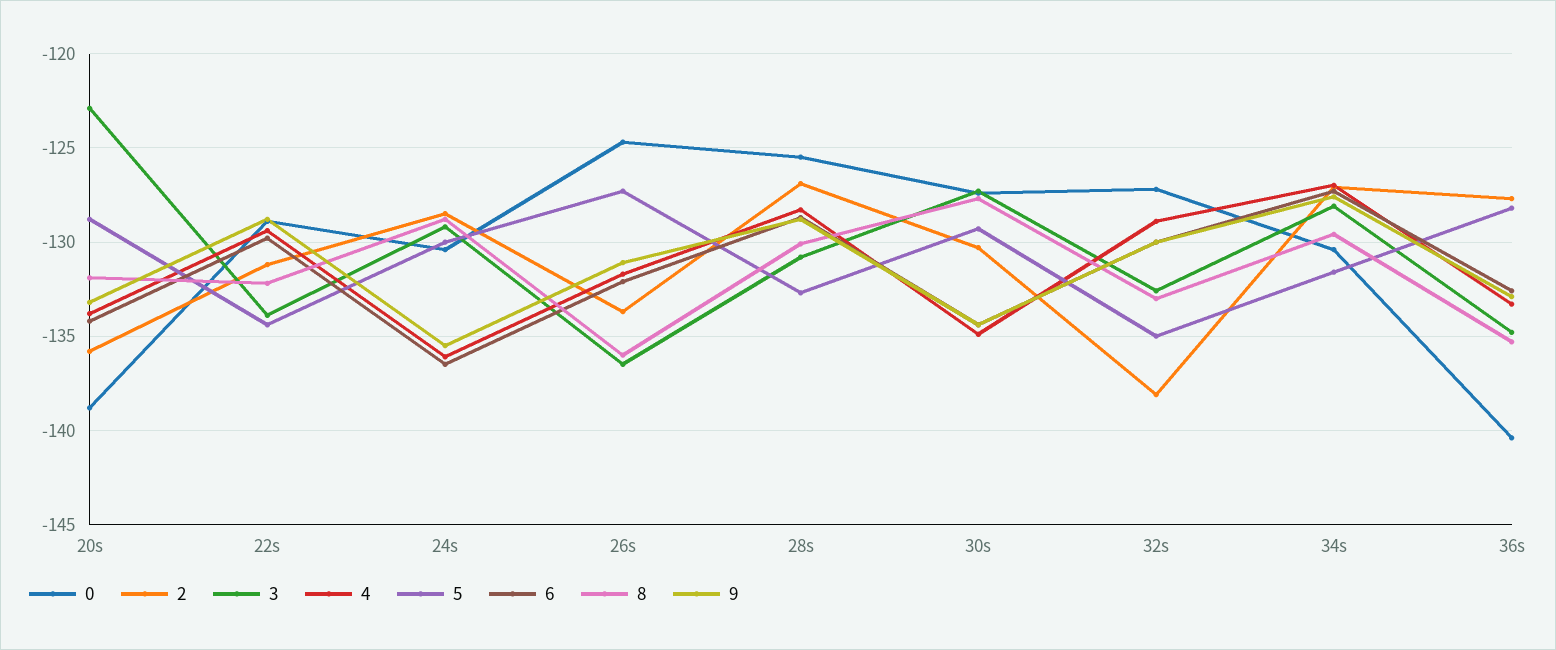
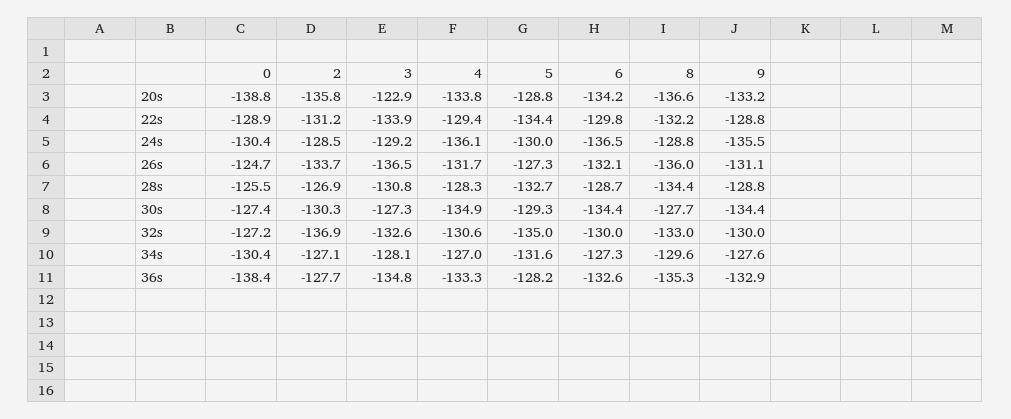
8, 20s: -132 -> -136.6
8, 28s: -130 -> -134.4
2, 32s: -138 -> -136.9
4, 32s: -129 -> -130.6
0, 36s: -140.5 -> -138.4

